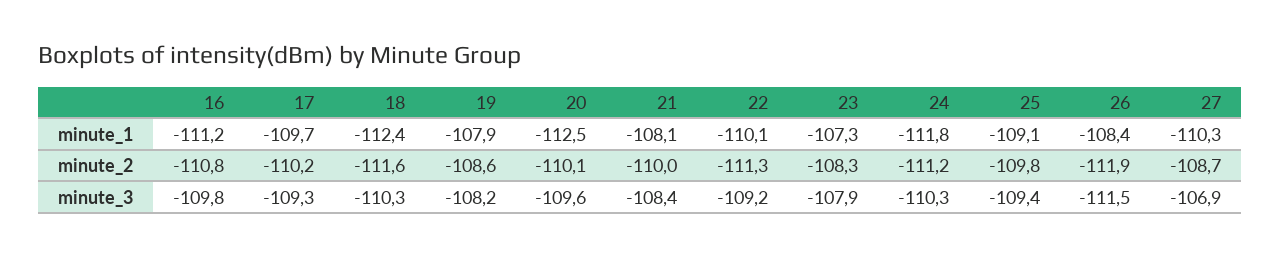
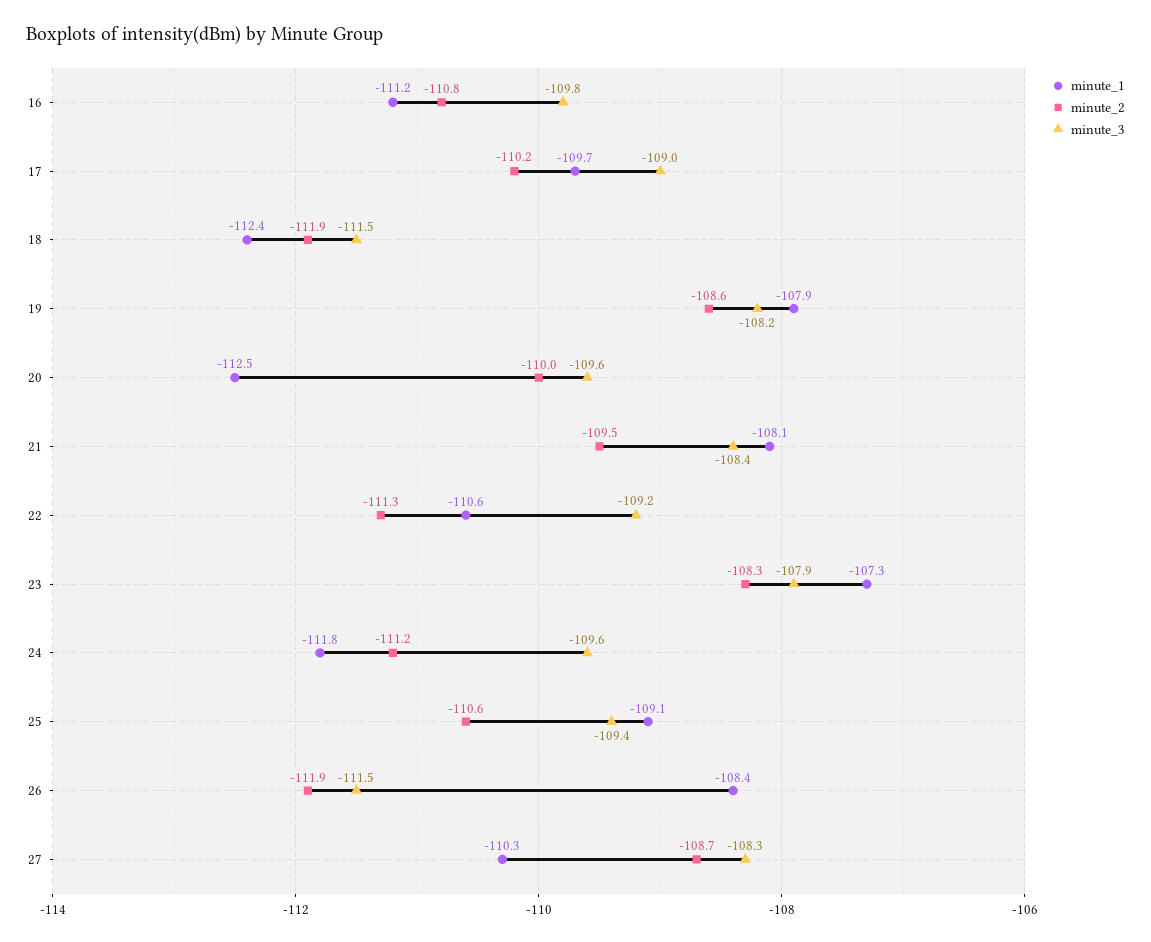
minute_1, 22: -110.1 -> -110.6
minute_2, 18: -111.6 -> -111.9
minute_2, 20: -110.1 -> -110
minute_2, 21: -110 -> -109.5
minute_2, 25: -109.8 -> -110.6
minute_3, 17: -109.3 -> -109
minute_3, 18: -110.3 -> -111.5
minute_3, 24: -110.3 -> -109.6
minute_3, 27: -106.9 -> -108.3

